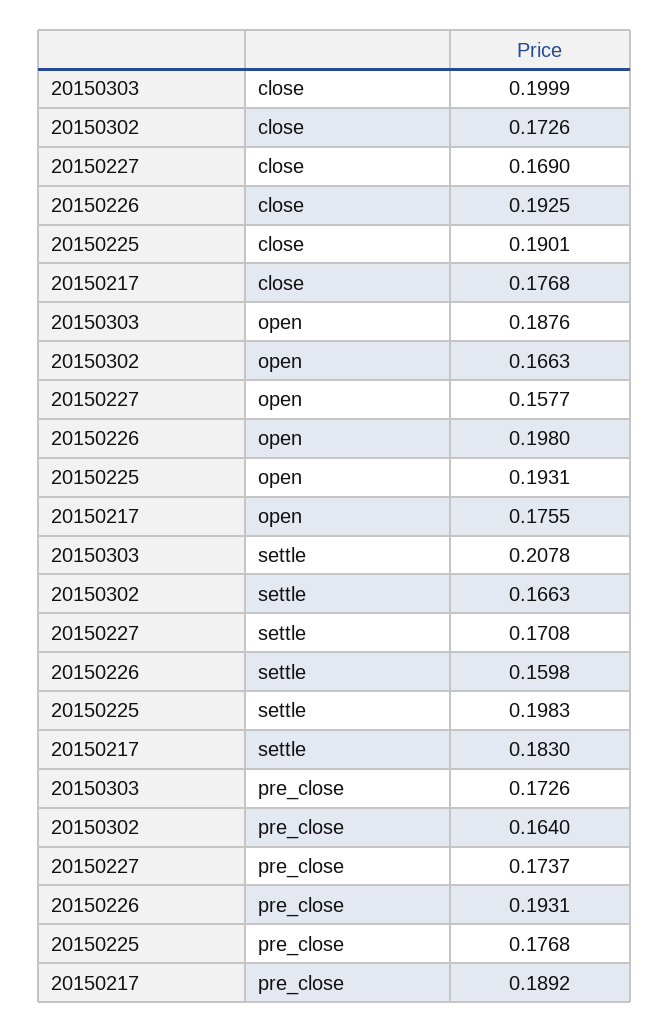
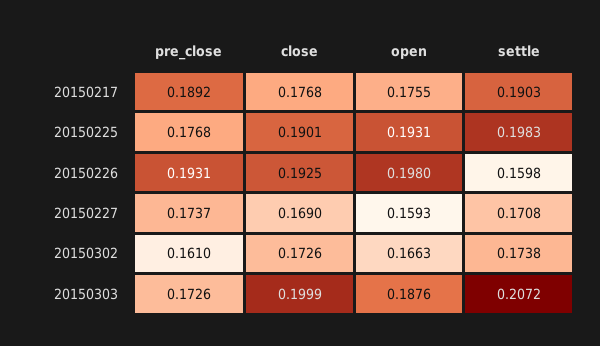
20150227, open: 0.1577 -> 0.1593
20150303, settle: 0.2078 -> 0.2072
20150302, settle: 0.1663 -> 0.1738
20150217, settle: 0.183 -> 0.1903
20150302, pre_close: 0.164 -> 0.161

